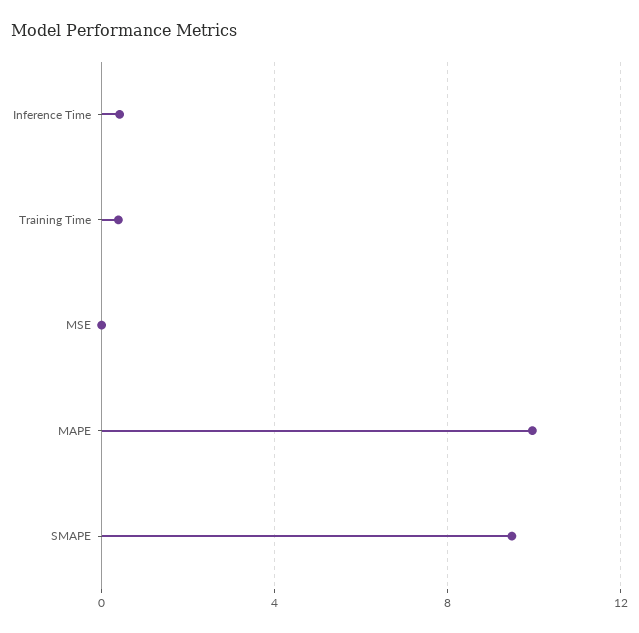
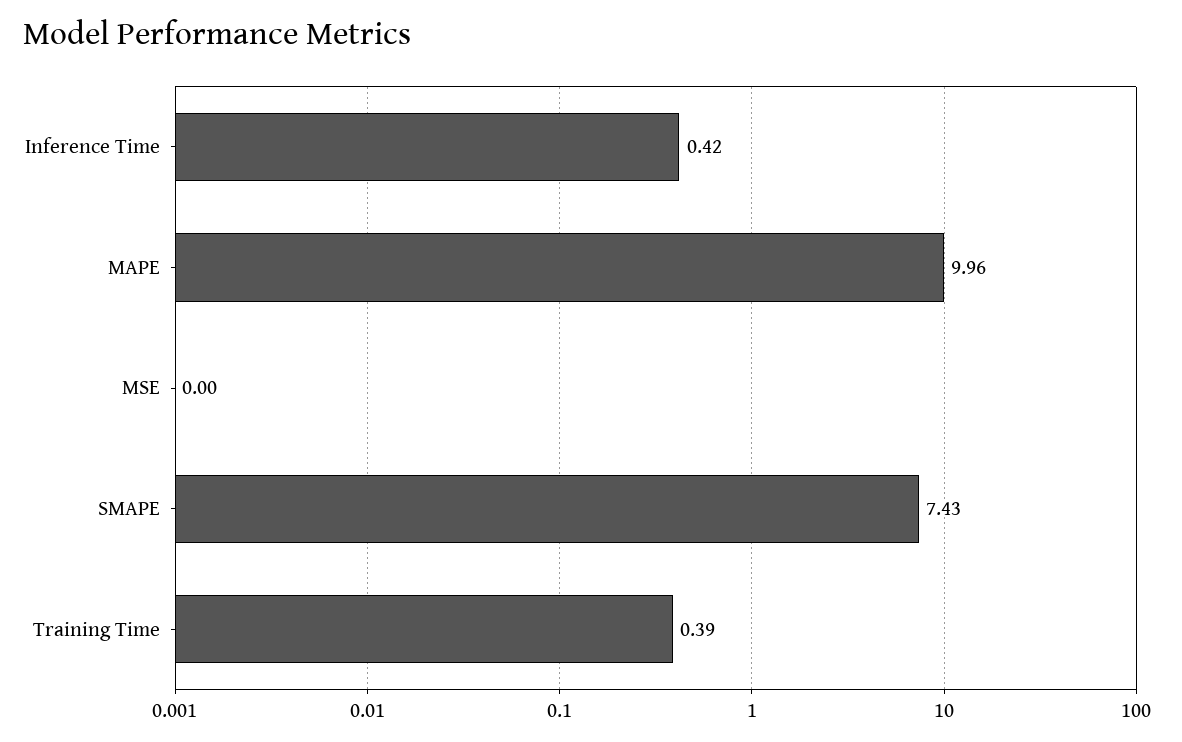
SMAPE: 9.5 -> 7.43

